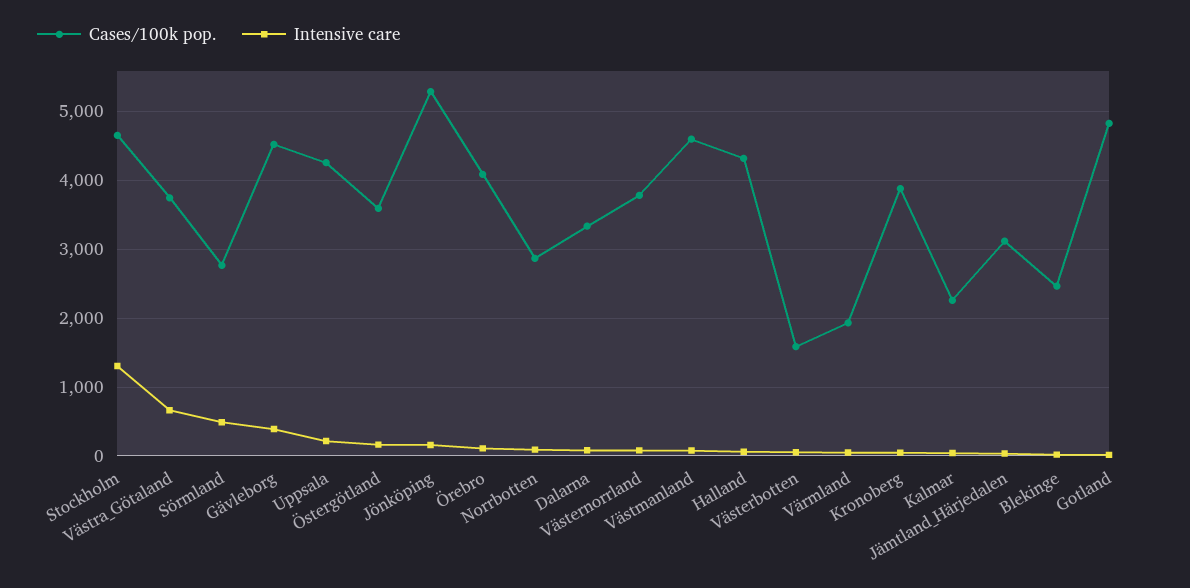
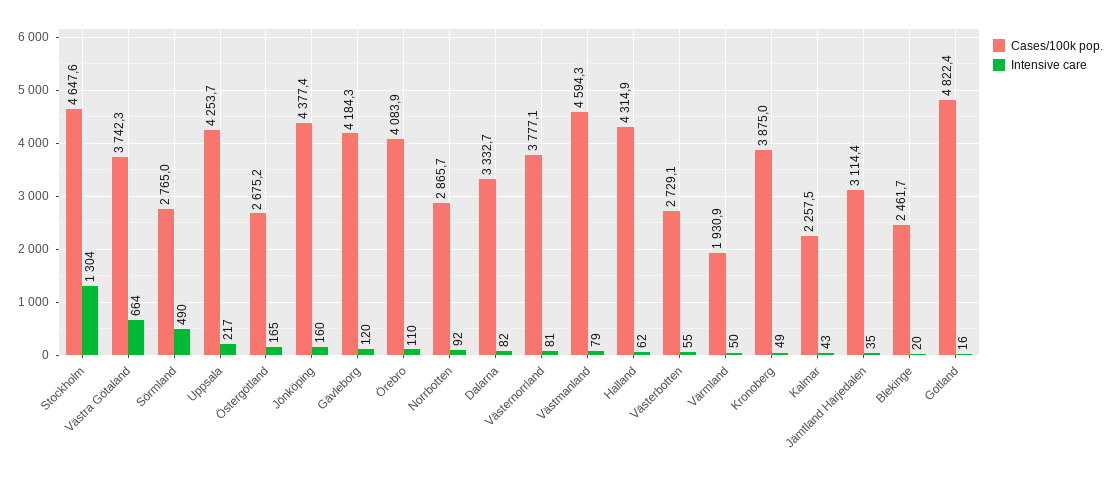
Cases/100k pop., Gävleborg: 4500 -> 4184.3
Intensive care, Gävleborg: 400 -> 120
Cases/100k pop., Östergötland: 3600 -> 2675.2
Cases/100k pop., Jönköping: 5300 -> 4377.4
Cases/100k pop., Västerbotten: 1600 -> 2729.1

